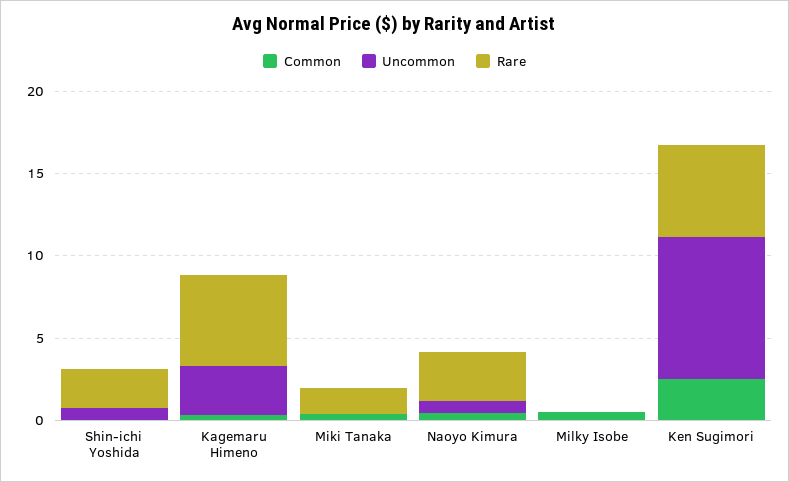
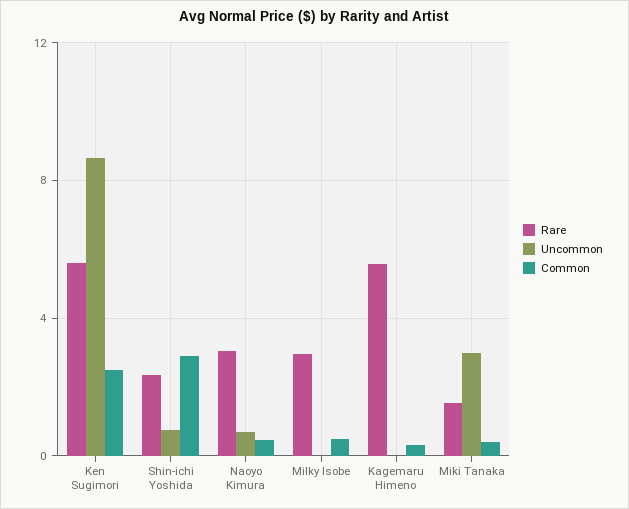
Common, Shin-ichi Yoshida: 0 -> 3
Uncommon, Kagemaru Himeno: 3 -> 0
Uncommon, Miki Tanaka: 0 -> 3
Rare, Milky Isobe: 0 -> 3

